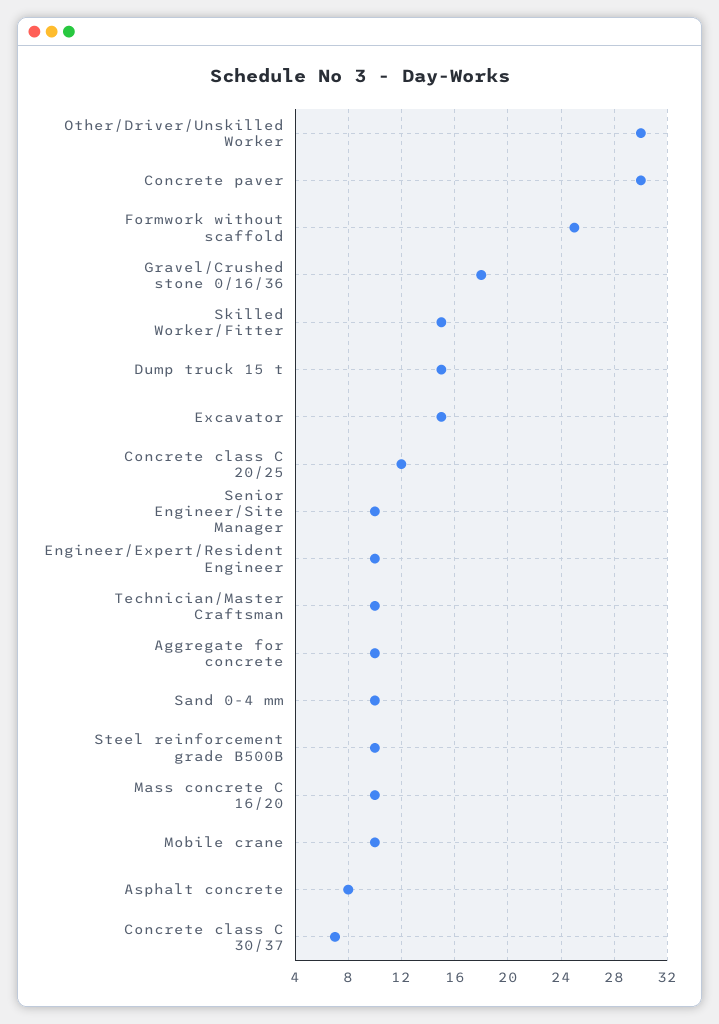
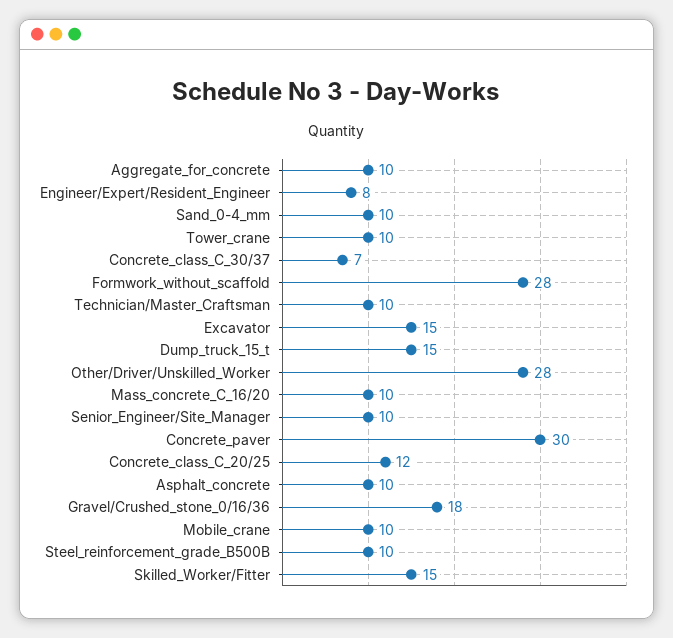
Other/Driver/Unskilled Worker: 30 -> 28
Formwork without scaffold: 25 -> 28
Engineer/Expert/Resident Engineer: 10 -> 8
Asphalt concrete: 8 -> 10
Tower_crane: none -> 10

